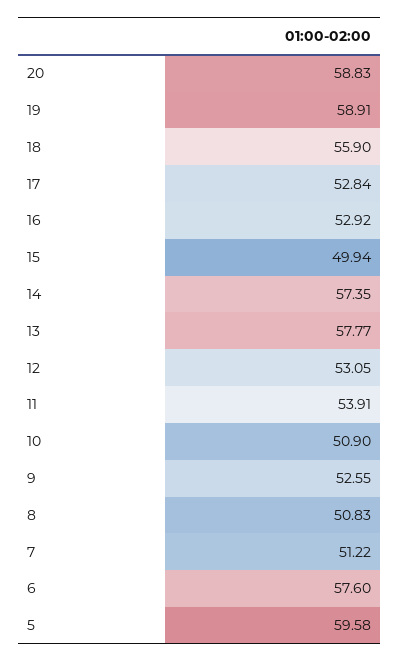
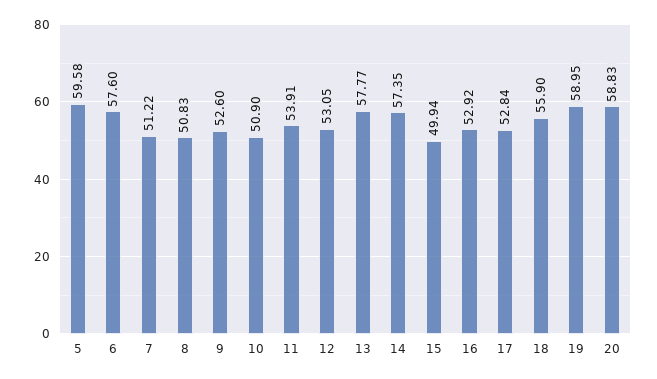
19: 58.91 -> 58.95
9: 52.55 -> 52.6

